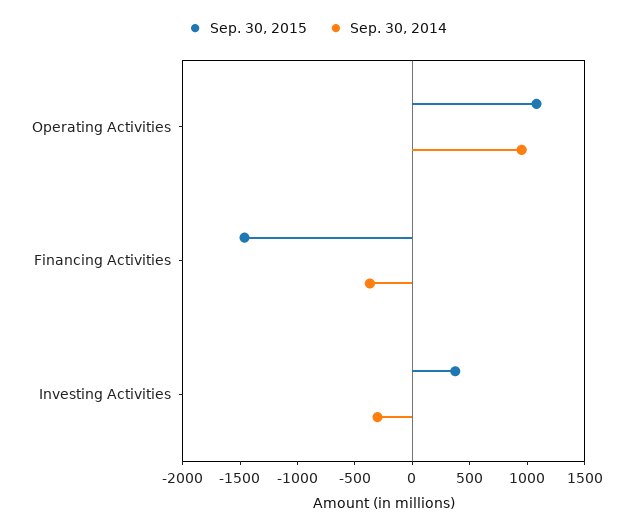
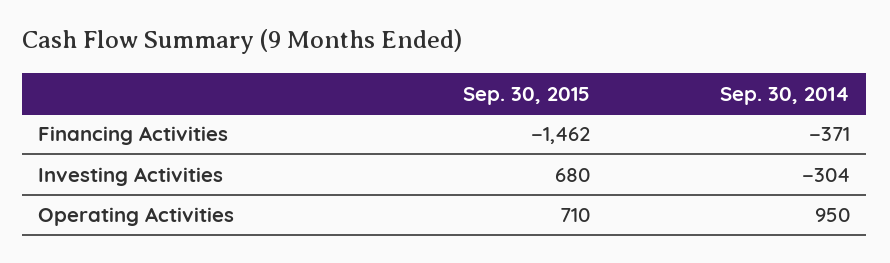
Sep. 30, 2015, Operating Activities: 1100 -> 710
Sep. 30, 2015, Investing Activities: 400 -> 680

